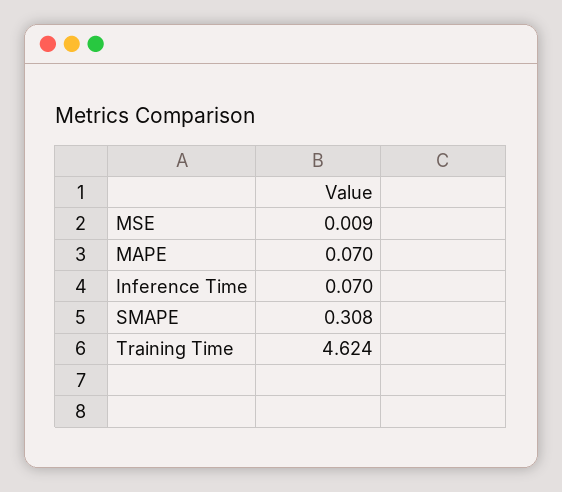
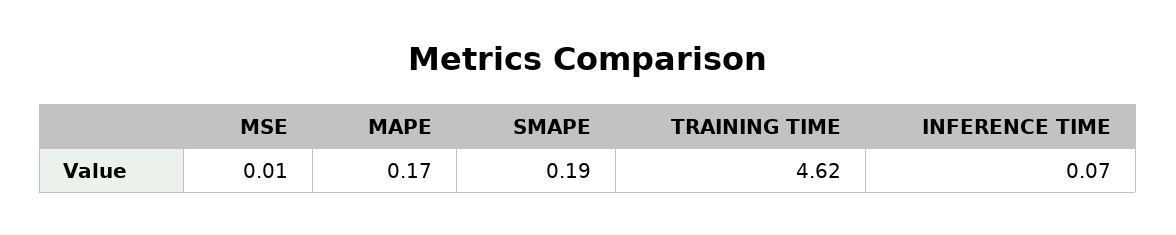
MAPE: 0.07 -> 0.17
SMAPE: 0.308 -> 0.19

